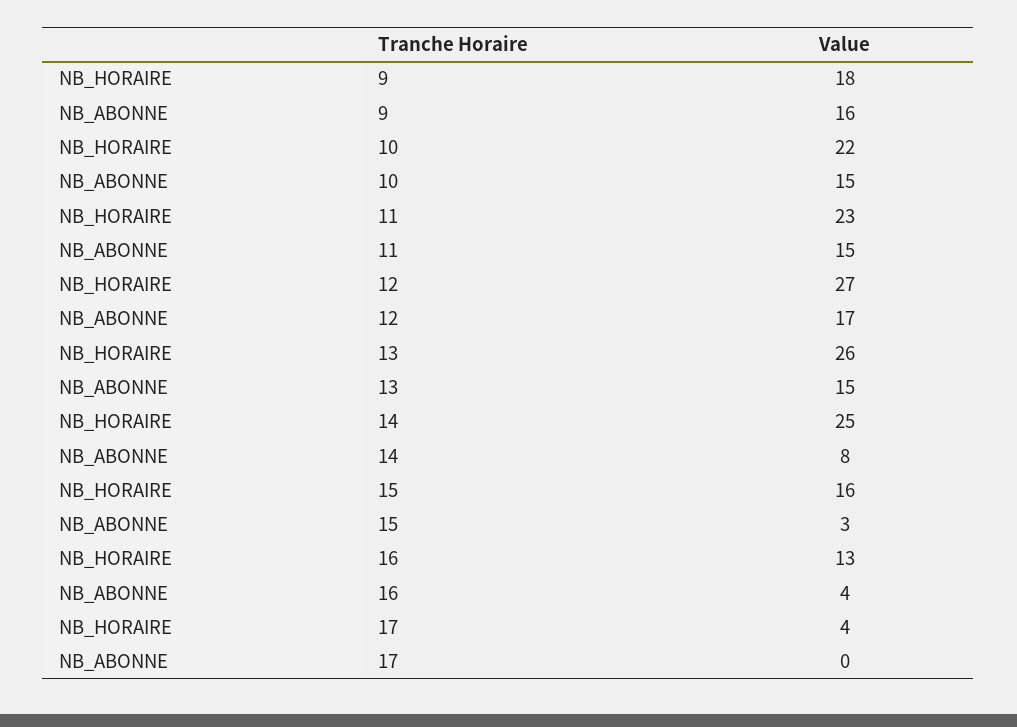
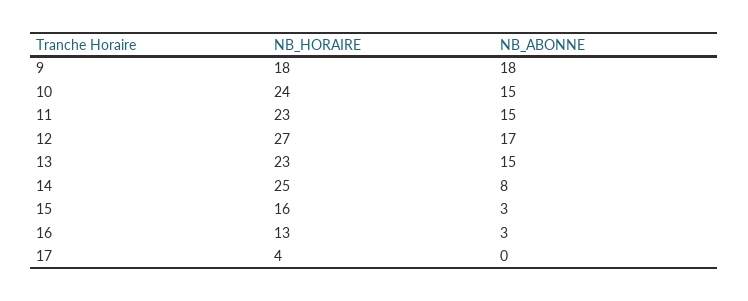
NB_ABONNE, 9: 16 -> 18
NB_HORAIRE, 10: 22 -> 24
NB_HORAIRE, 13: 26 -> 23
NB_ABONNE, 16: 4 -> 3

